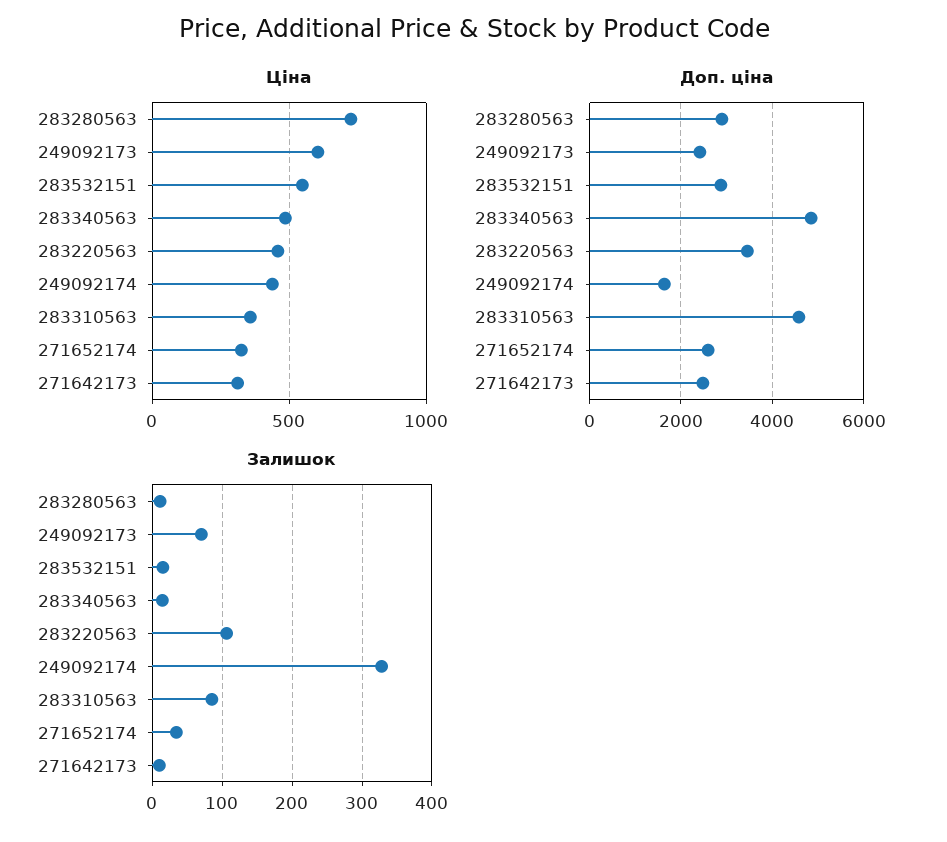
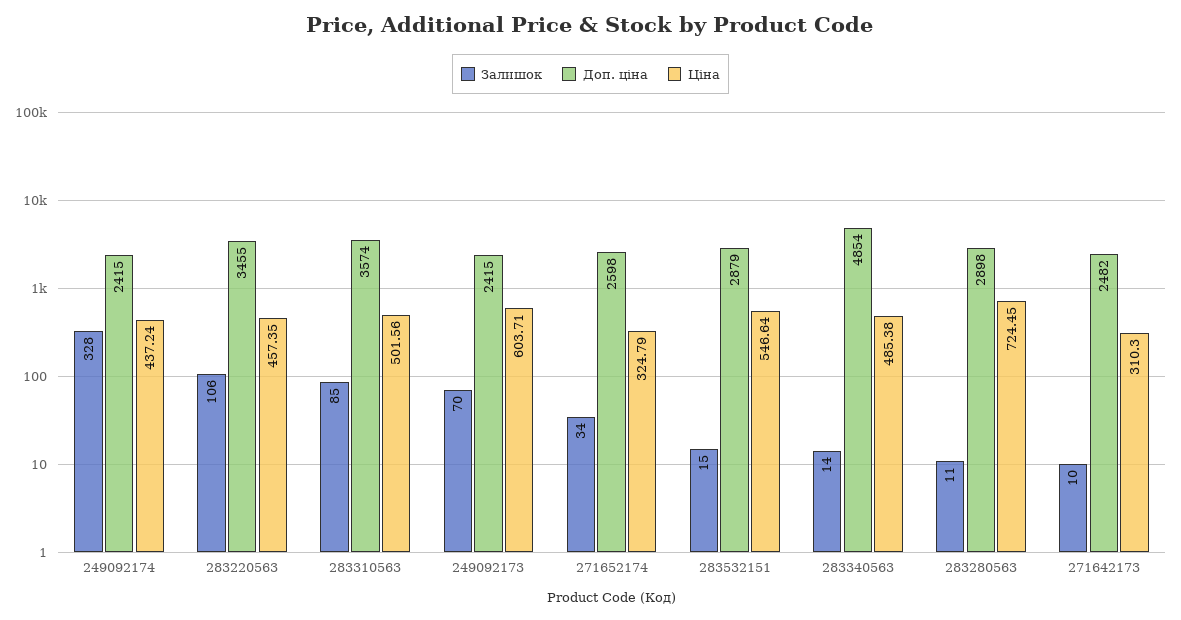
Ціна, 283310563: 350 -> 501.56
Доп. ціна, 249092174: 1600 -> 2415
Доп. ціна, 283310563: 4600 -> 3574

